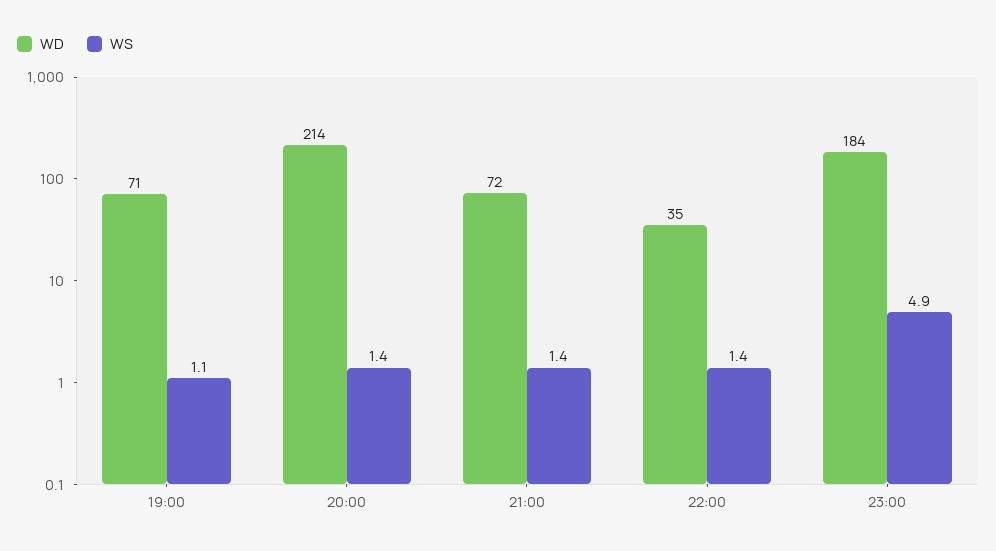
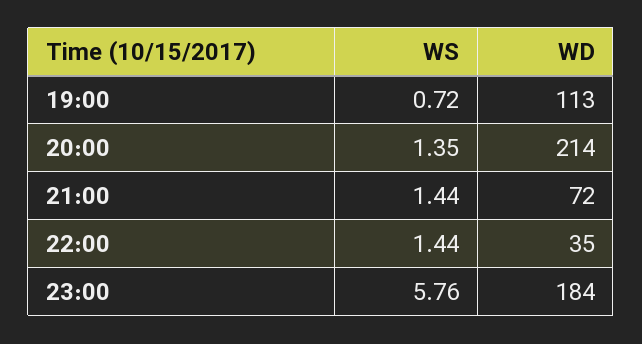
WD, 19:00: 71 -> 113
WS, 19:00: 1.1 -> 0.72
WS, 23:00: 4.9 -> 5.76

